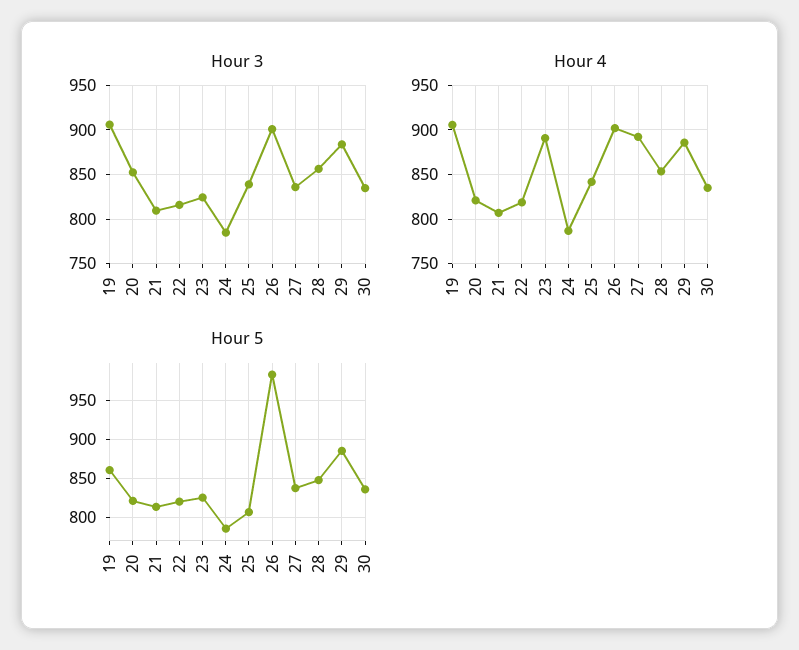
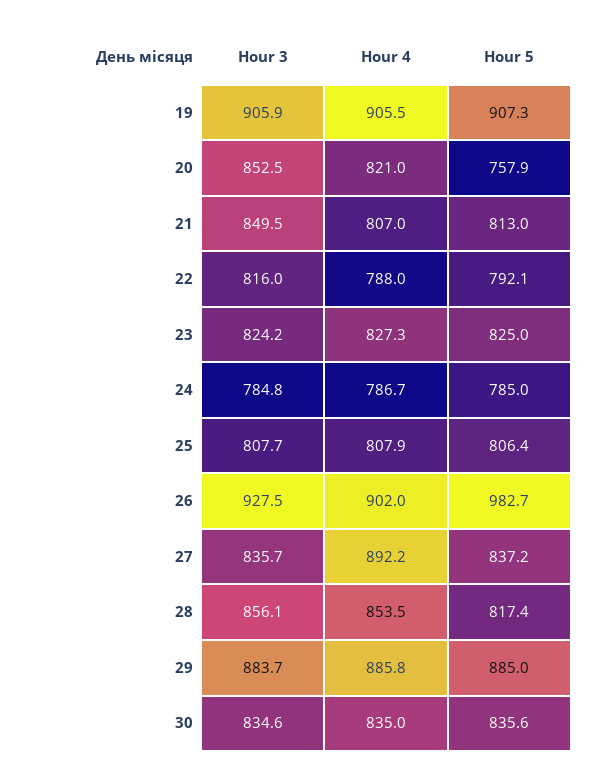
Hour 3, 21: 810 -> 849.5
Hour 3, 25: 840 -> 807.7
Hour 3, 26: 900 -> 927.5
Hour 4, 22: 820 -> 788
Hour 4, 23: 890 -> 827.3
Hour 4, 25: 840 -> 807.9
Hour 5, 19: 860 -> 907.3
Hour 5, 20: 820 -> 757.9
Hour 5, 22: 820 -> 792.1
Hour 5, 28: 850 -> 817.4

